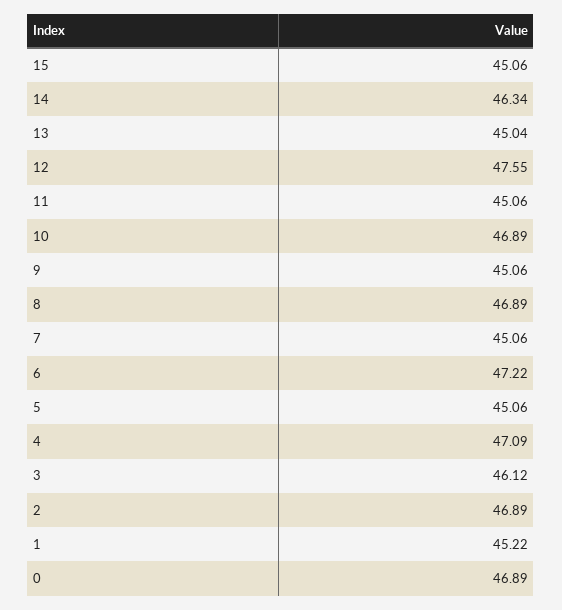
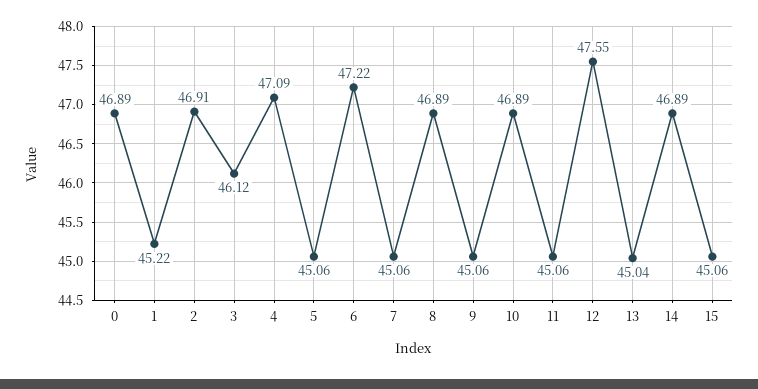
14: 46.34 -> 46.89
2: 46.89 -> 46.91

